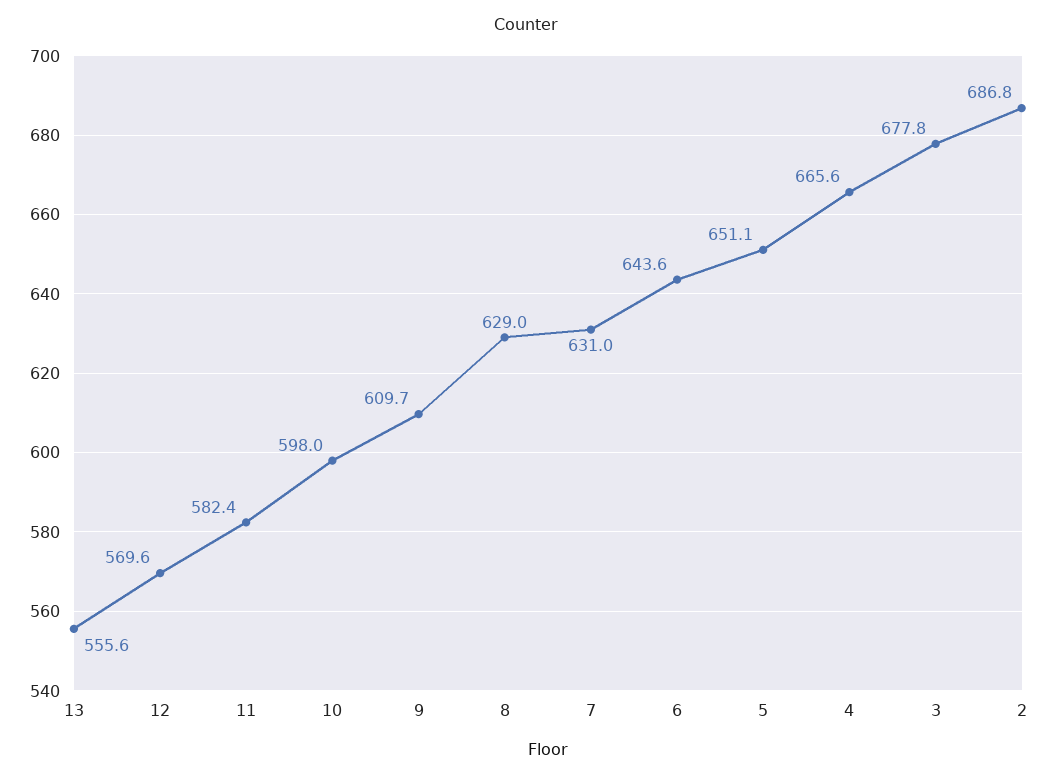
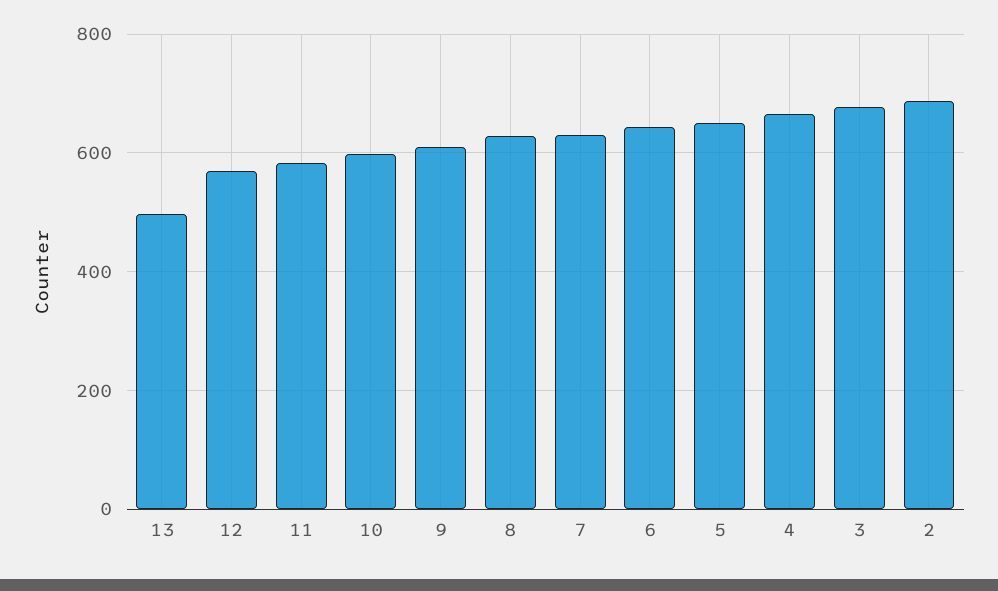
13: 555.6 -> 500

